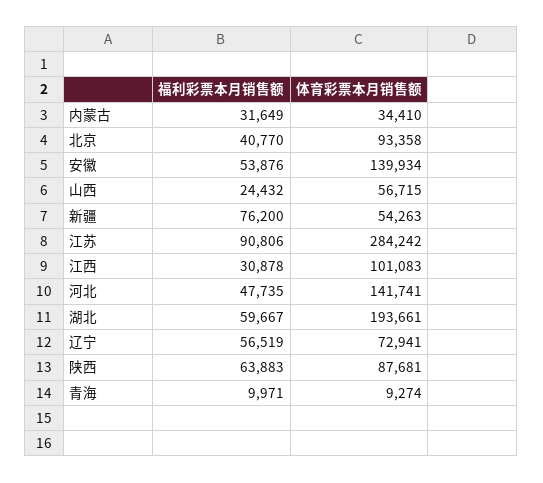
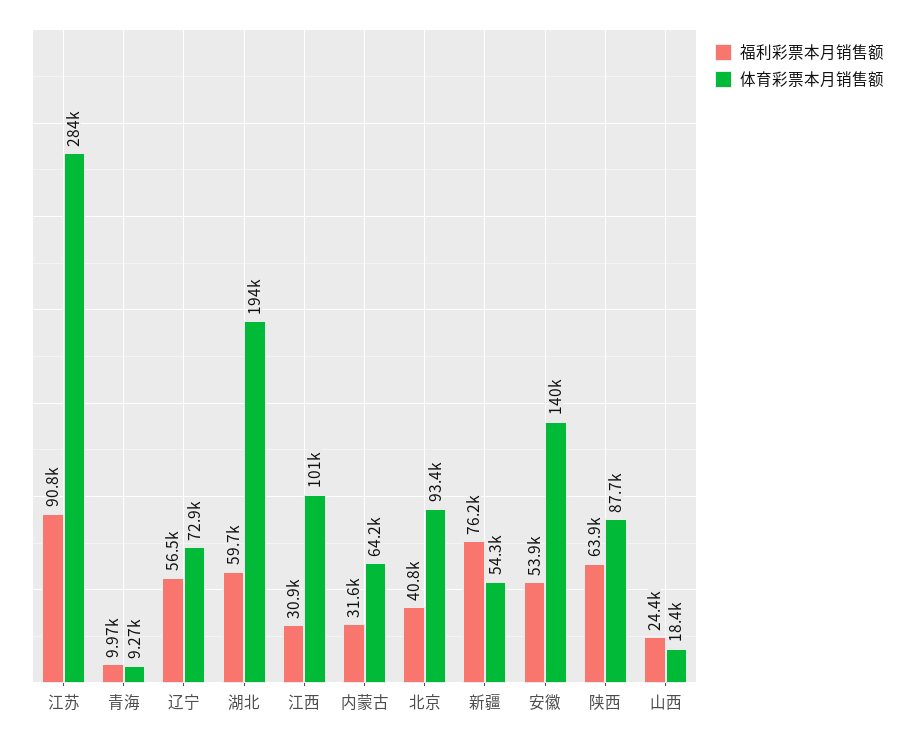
体育彩票本月销售额, 内蒙古: 34410 -> 64200
体育彩票本月销售额, 山西: 56715 -> 18400
福利彩票本月销售额, 河北: 47735 -> none
体育彩票本月销售额, 河北: 141741 -> none

